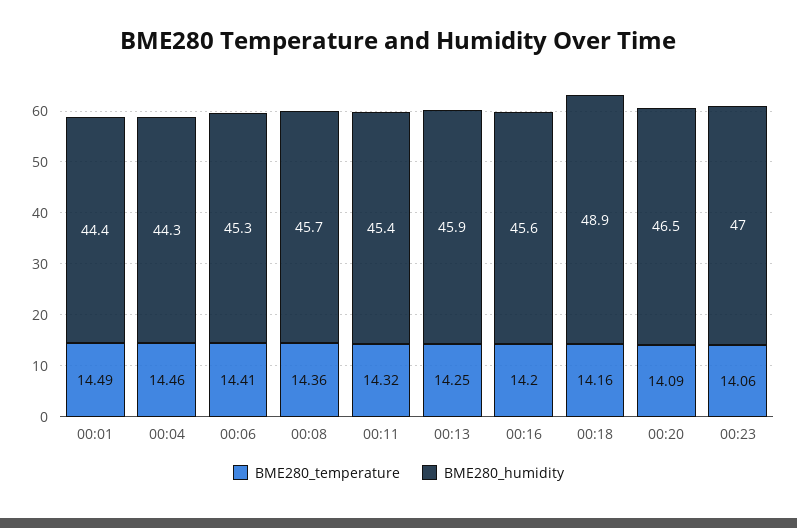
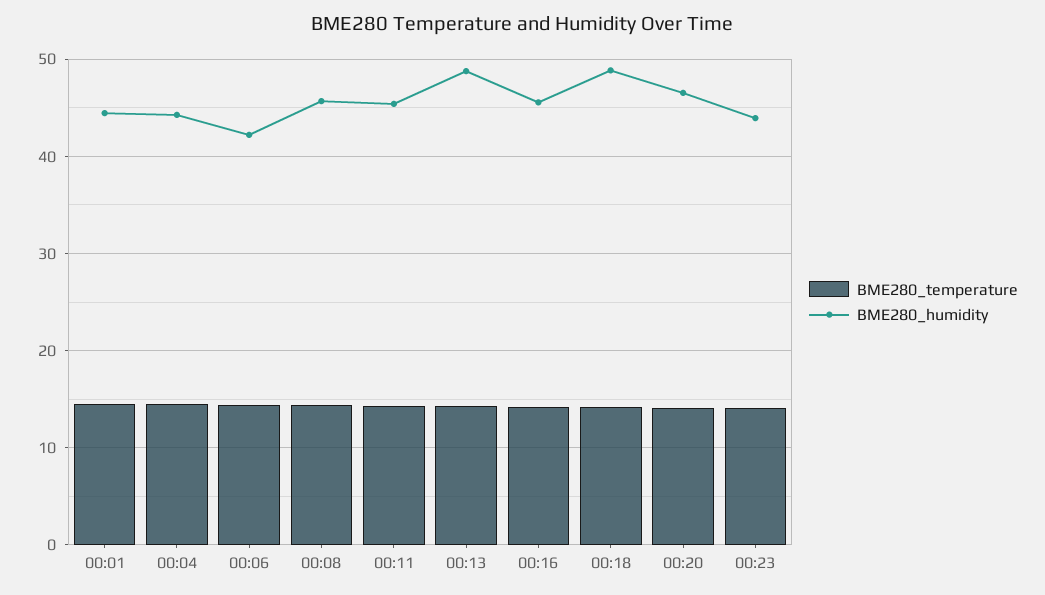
BME280_humidity, 00:06: 45.3 -> 42
BME280_humidity, 00:13: 45.9 -> 49
BME280_humidity, 00:23: 47 -> 44

